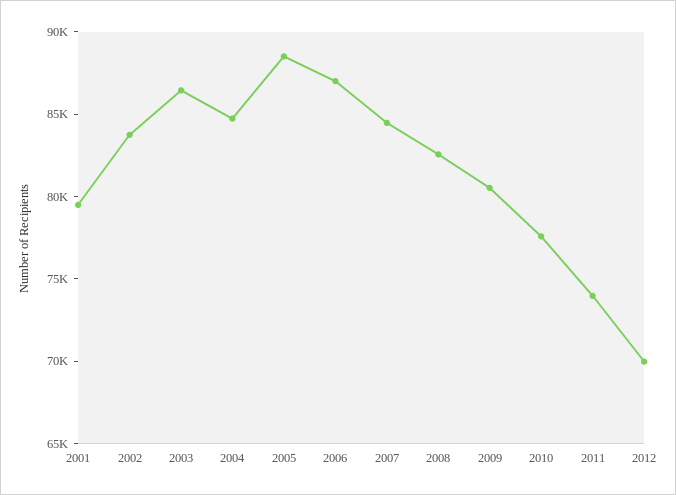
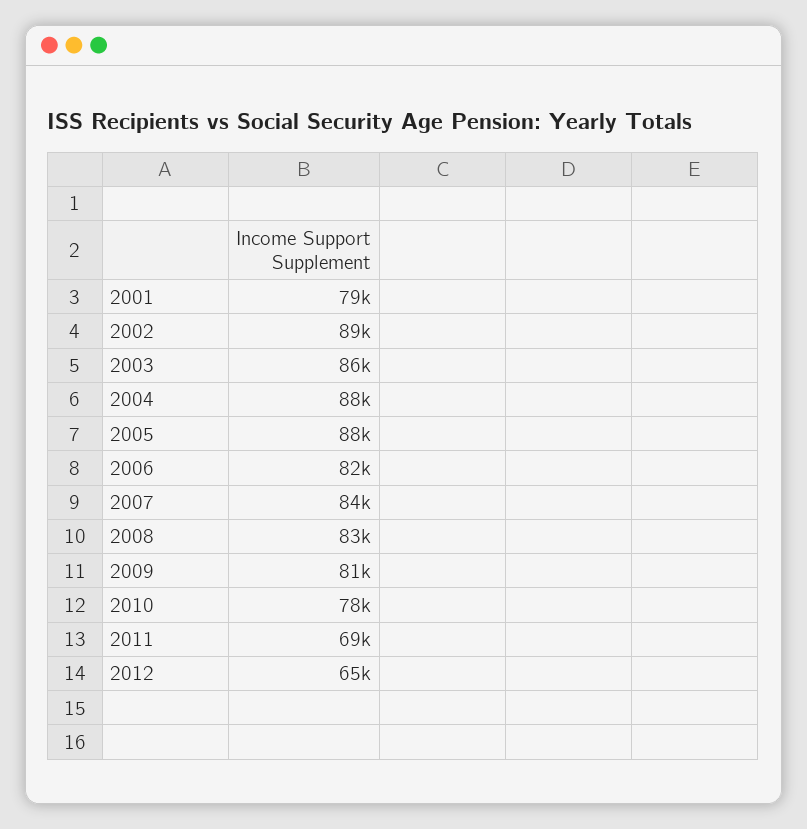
2002: 84000 -> 89000
2004: 85000 -> 88000
2006: 87000 -> 82000
2011: 74000 -> 69000
2012: 70000 -> 65000

